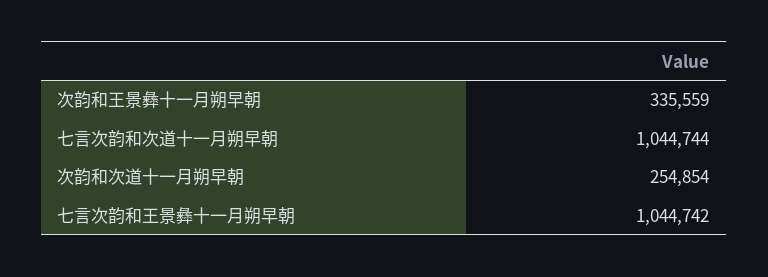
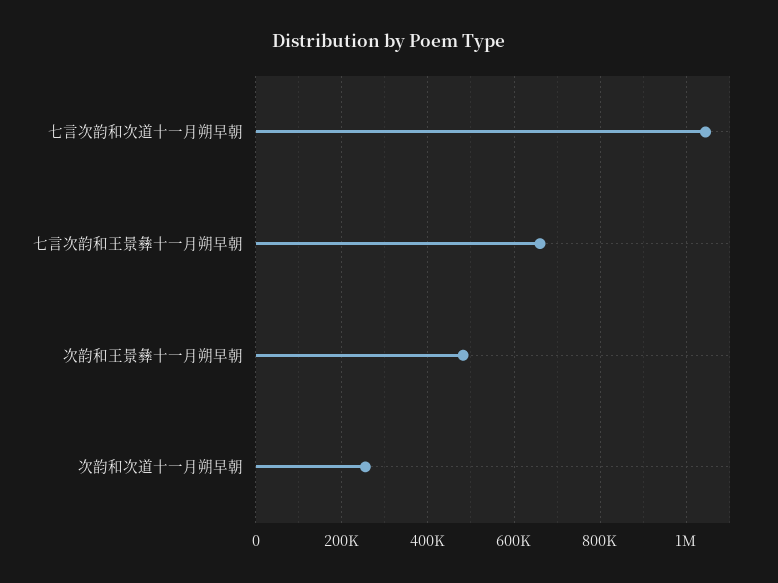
次韵和王景彝十一月朔早朝: 335559 -> 480000
七言次韵和王景彝十一月朔早朝: 1044742 -> 660000

